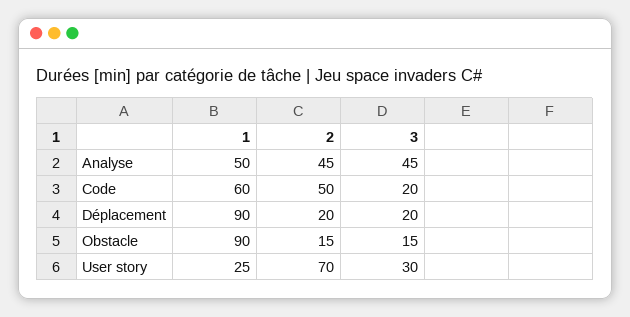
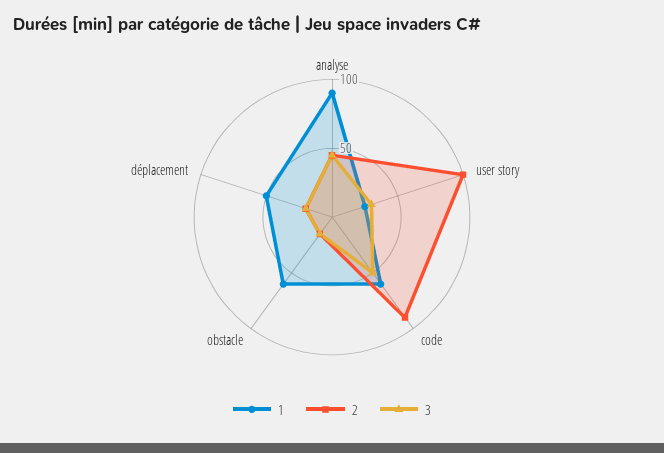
1, Analyse: 50 -> 90
2, Code: 50 -> 90
3, Code: 20 -> 50
1, Déplacement: 90 -> 50
1, Obstacle: 90 -> 60
2, User story: 70 -> 100

